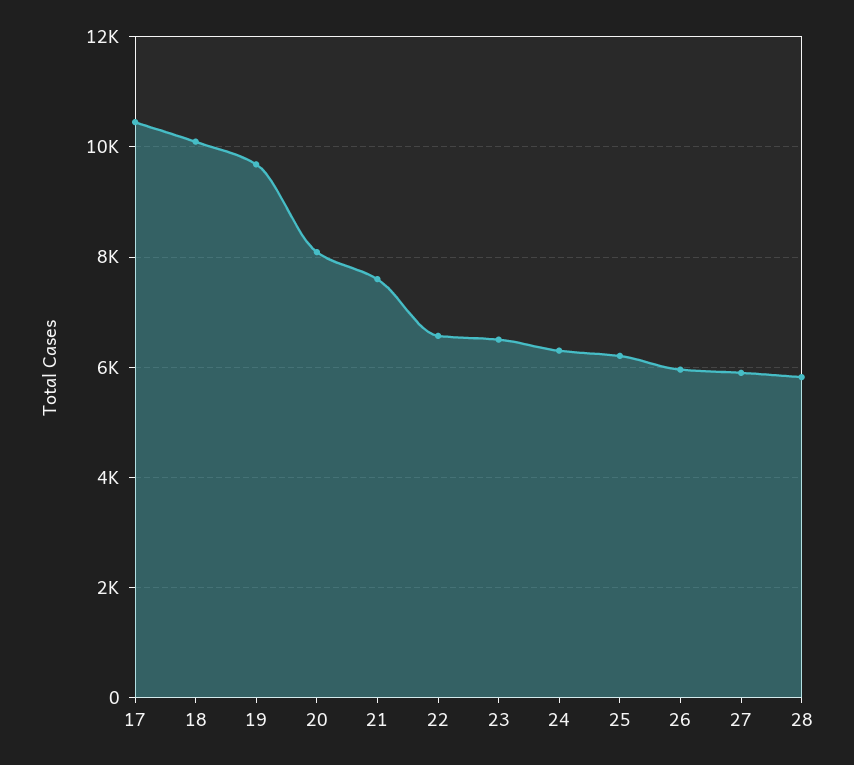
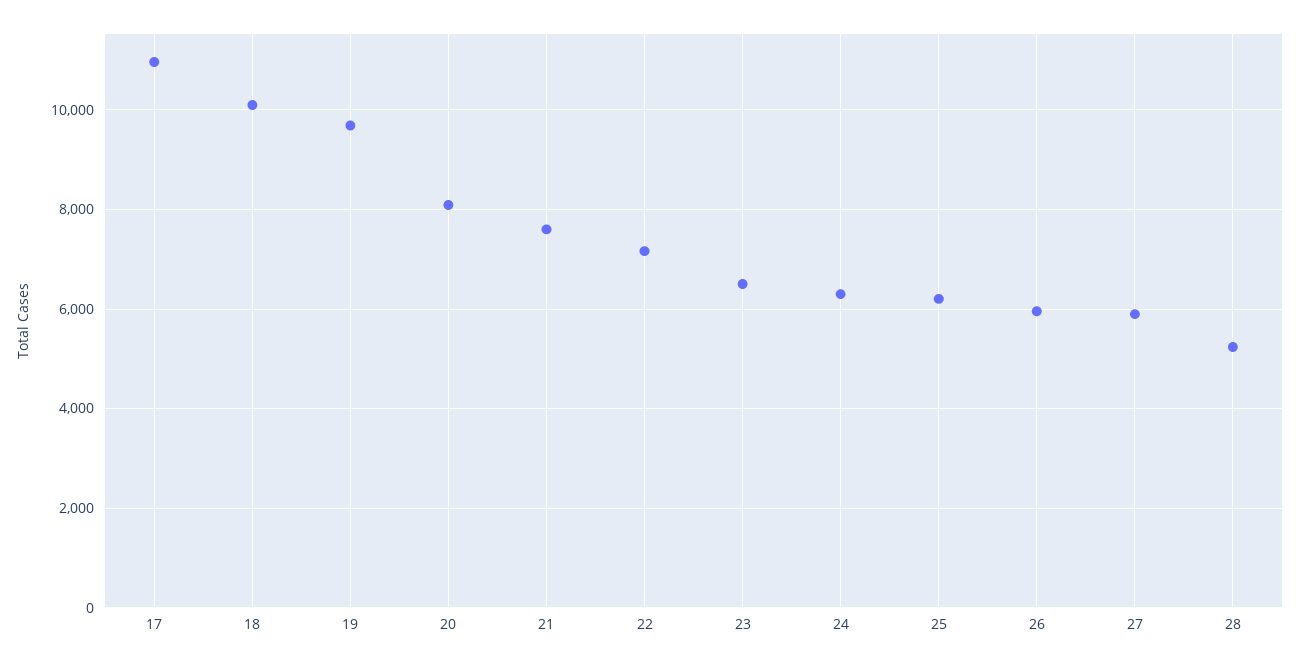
17: 10400 -> 11000
22: 6600 -> 7200
28: 5800 -> 5200

